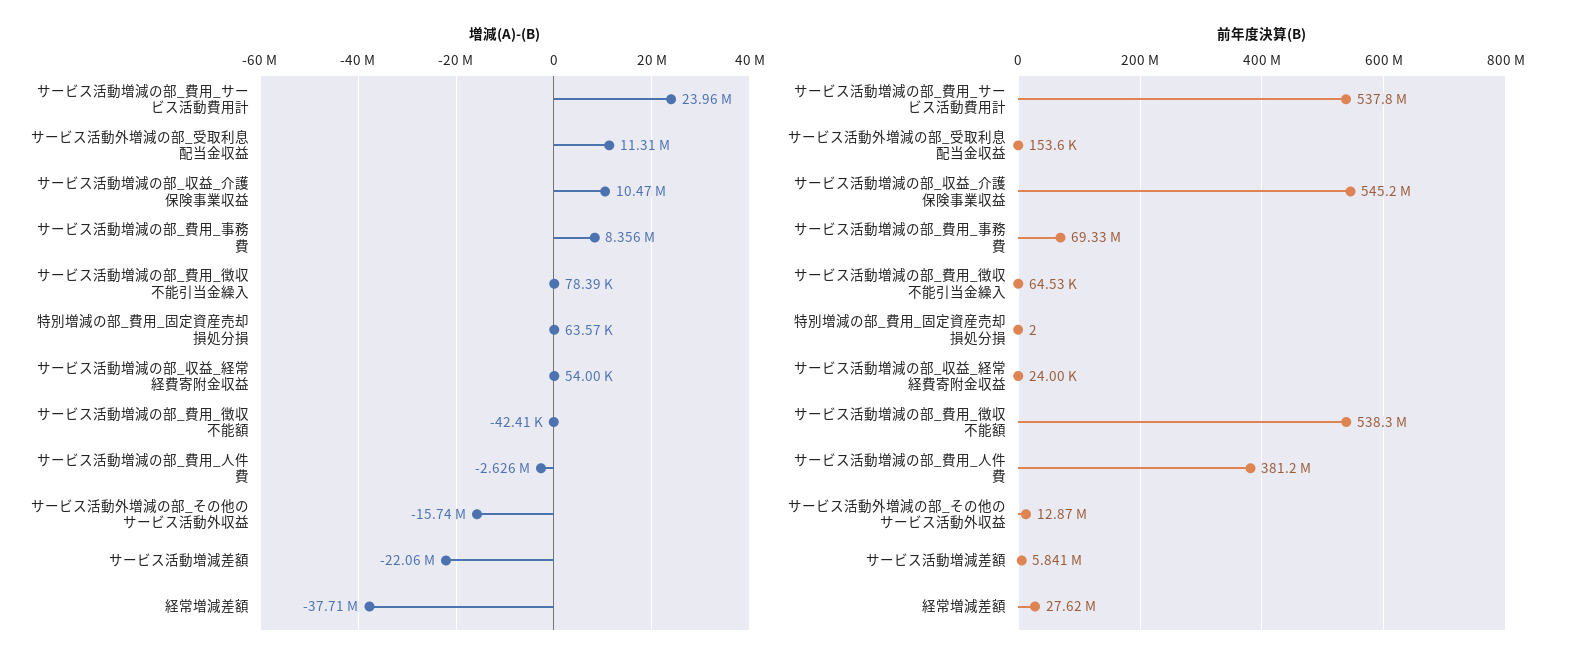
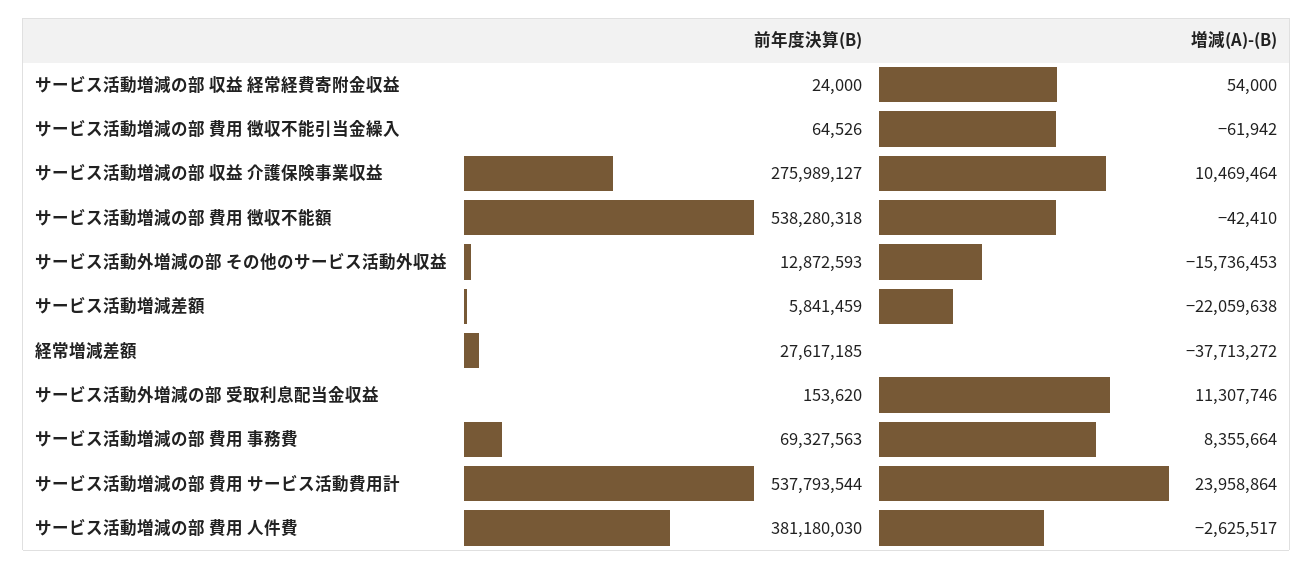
増減(A)-(B), サービス活動増減の部_費用_徴収不能引当金繰入: 78390 -> -61942
増減(A)-(B), 特別増減の部_費用_固定資産売却損処分損: 63570 -> none
前年度決算(B), サービス活動増減の部_収益_介護保険事業収益: 545200000 -> 275989127
前年度決算(B), 特別増減の部_費用_固定資産売却損処分損: 2 -> none

